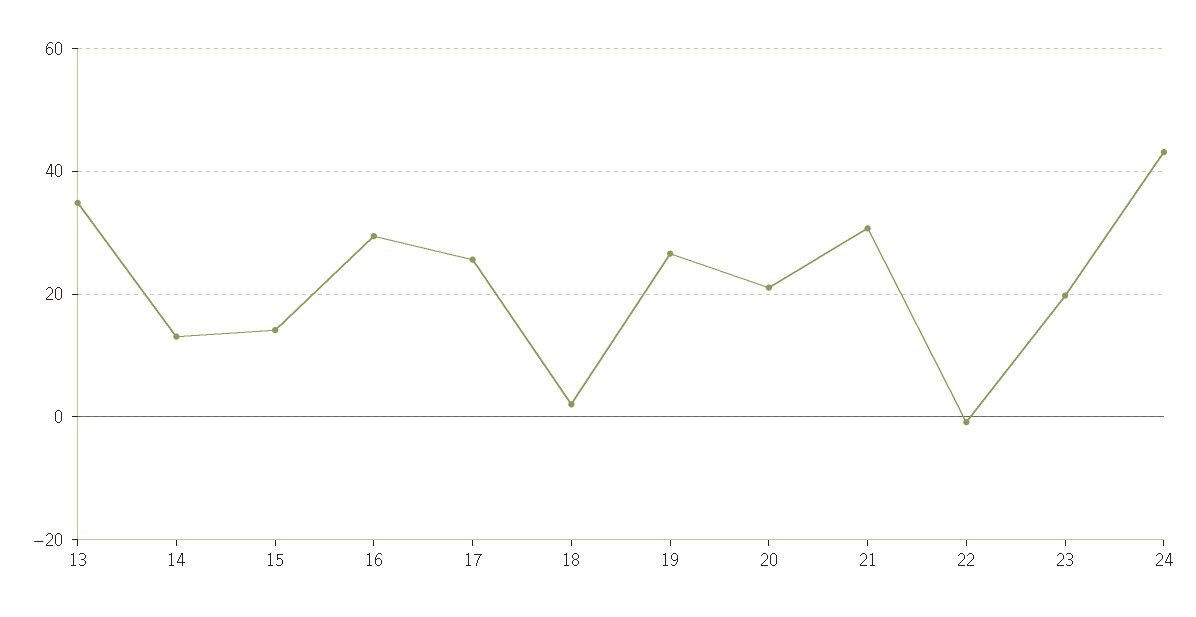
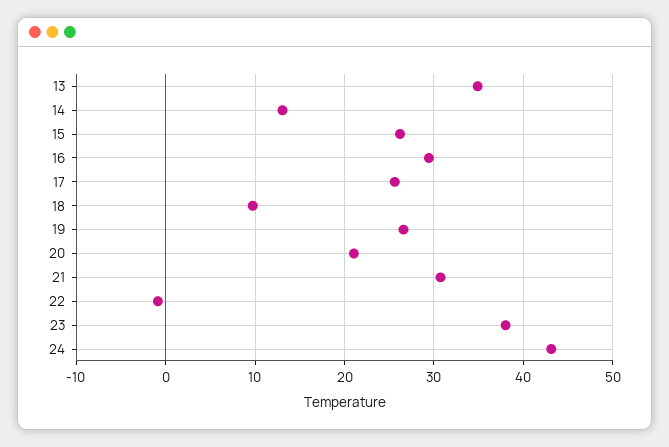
15: 14 -> 26
18: 2 -> 10
23: 20 -> 38

